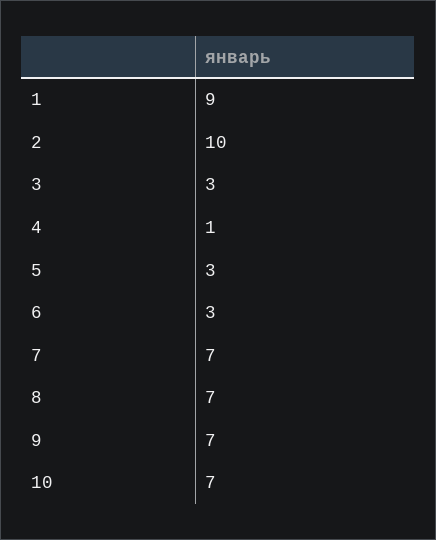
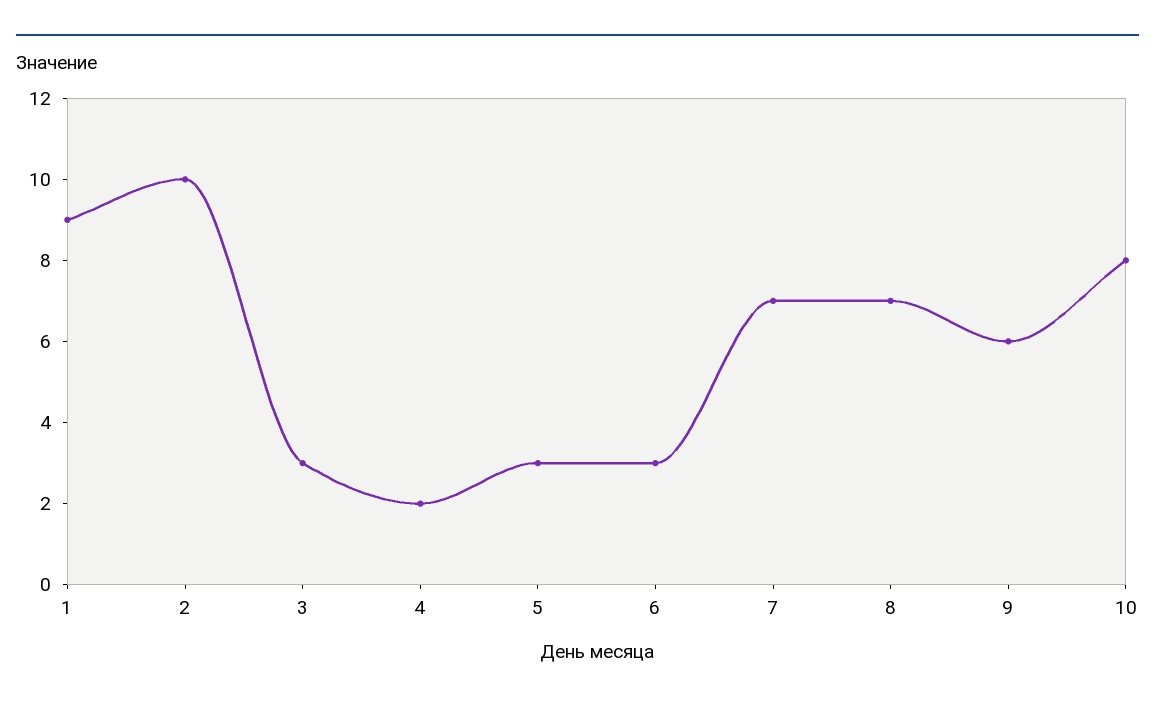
4: 1 -> 2
9: 7 -> 6
10: 7 -> 8

